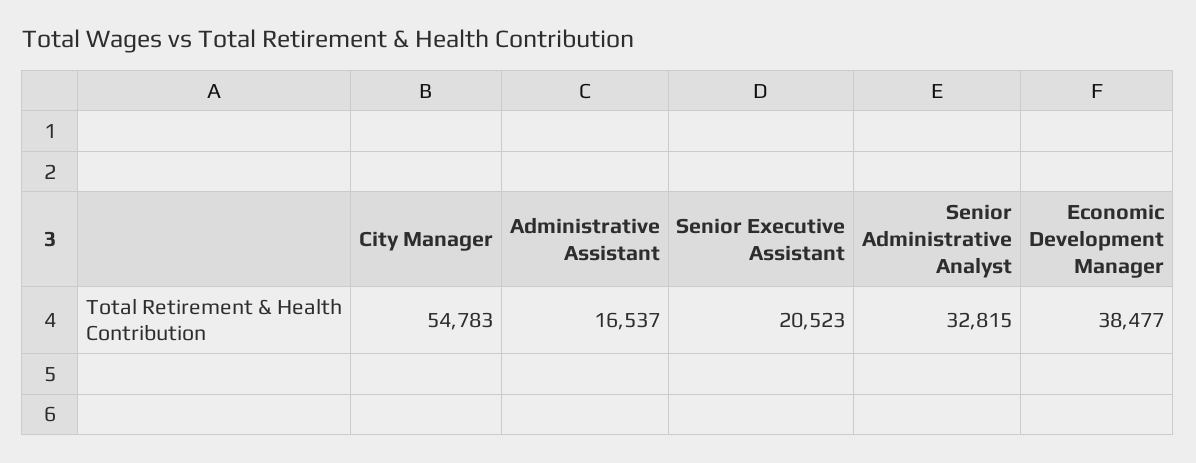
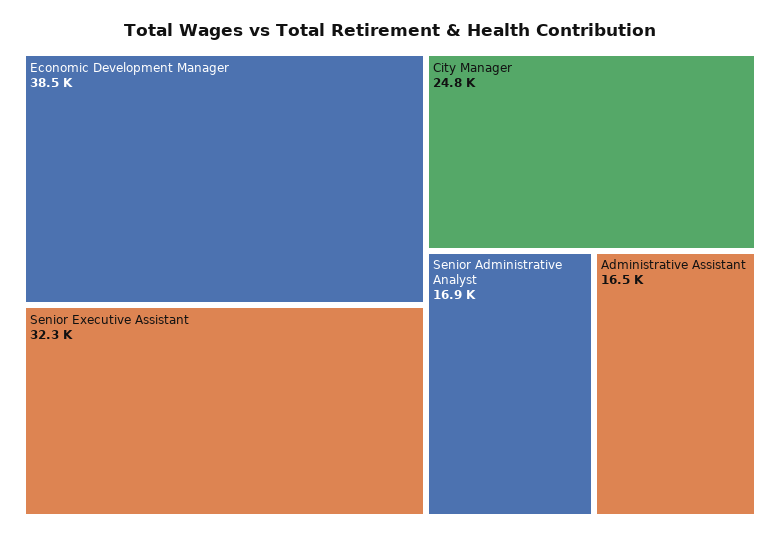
City Manager: 54783 -> 24800
Senior Executive Assistant: 20523 -> 32300
Senior Administrative Analyst: 32815 -> 16900

